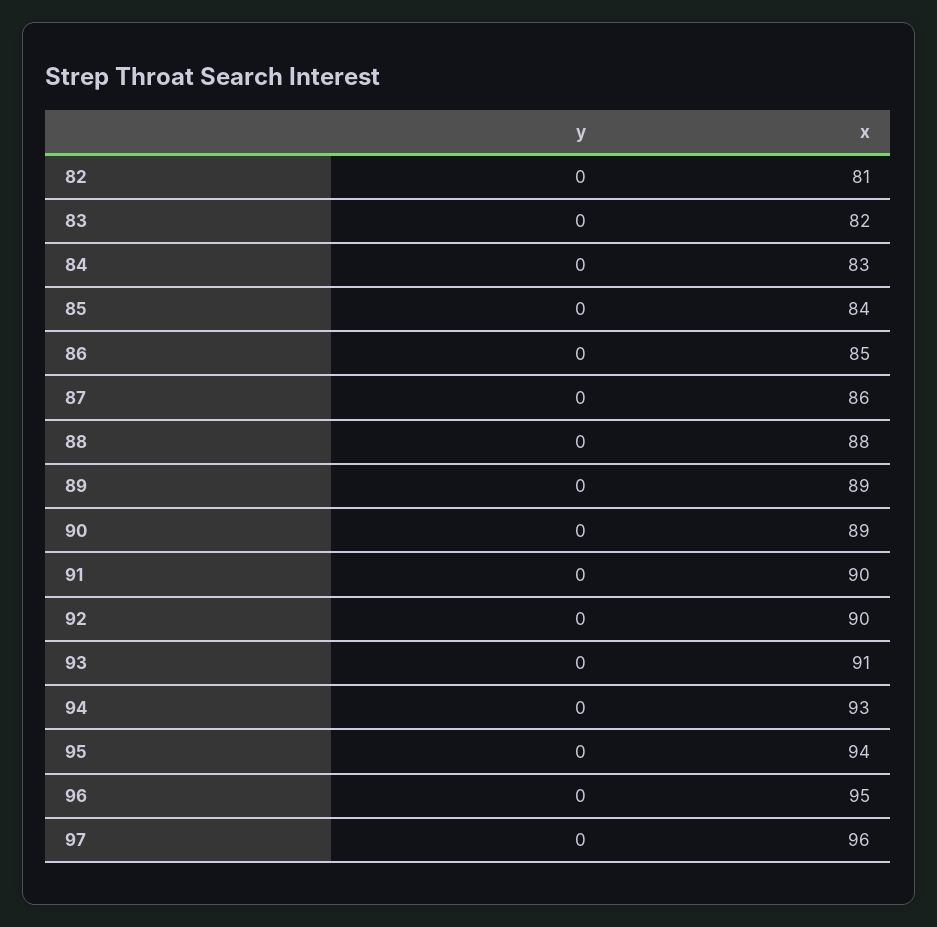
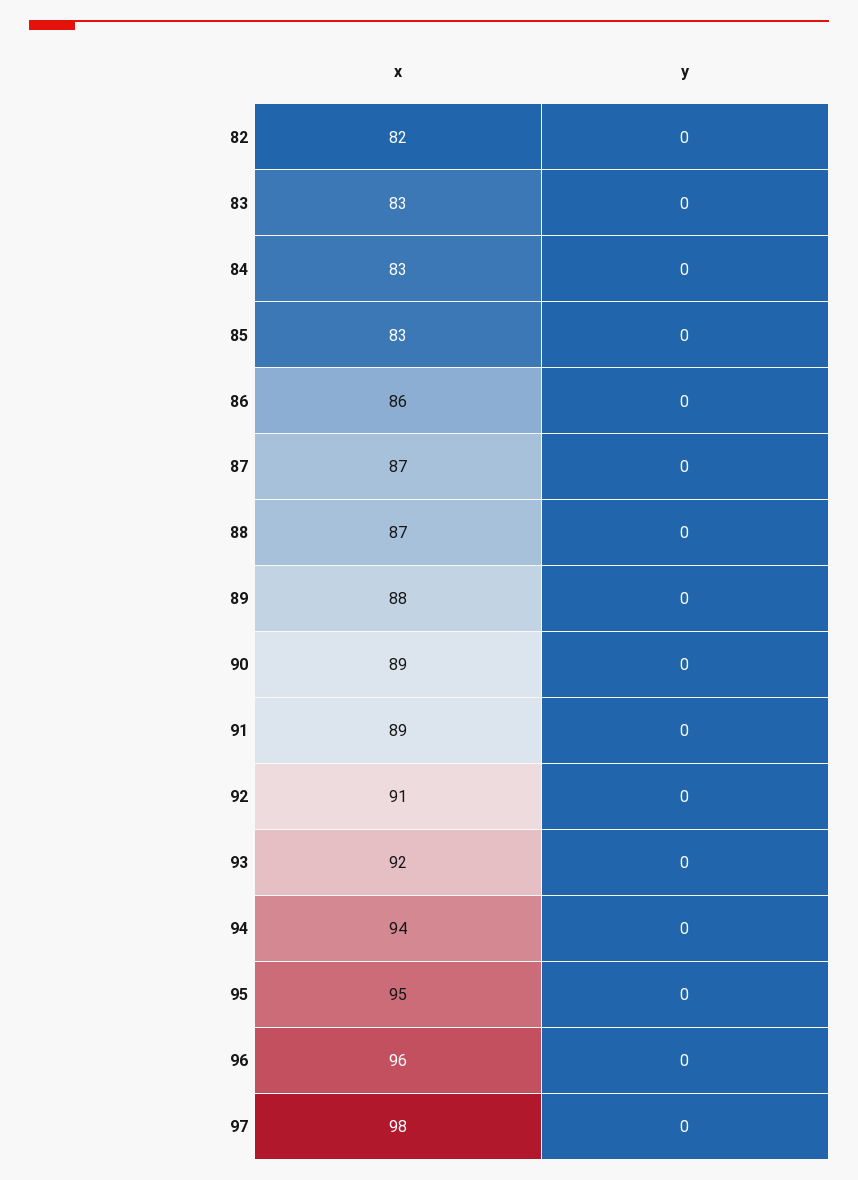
x, 82: 81 -> 82
x, 83: 82 -> 83
x, 85: 84 -> 83
x, 86: 85 -> 86
x, 87: 86 -> 87
x, 88: 88 -> 87
x, 89: 89 -> 88
x, 91: 90 -> 89
x, 92: 90 -> 91
x, 93: 91 -> 92
x, 94: 93 -> 94
x, 95: 94 -> 95
x, 96: 95 -> 96
x, 97: 96 -> 98

